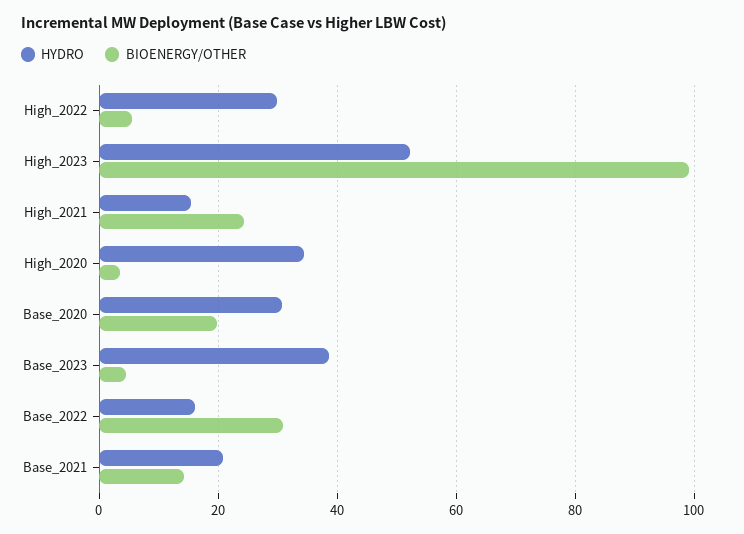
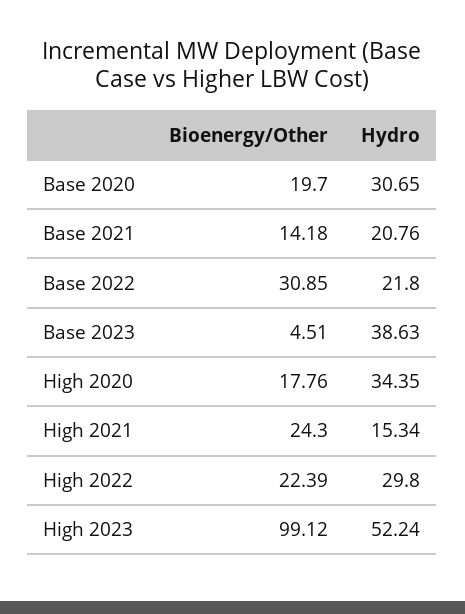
BIOENERGY/OTHER, High_2022: 6 -> 22.39
BIOENERGY/OTHER, High_2020: 4 -> 17.76
HYDRO, Base_2022: 16 -> 21.8

